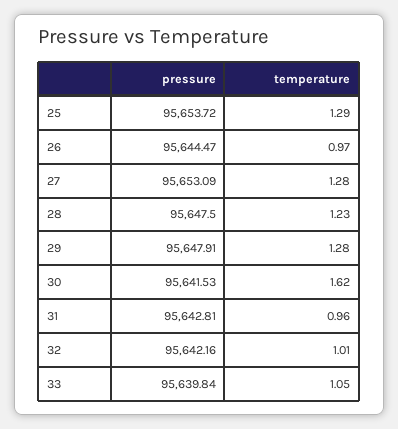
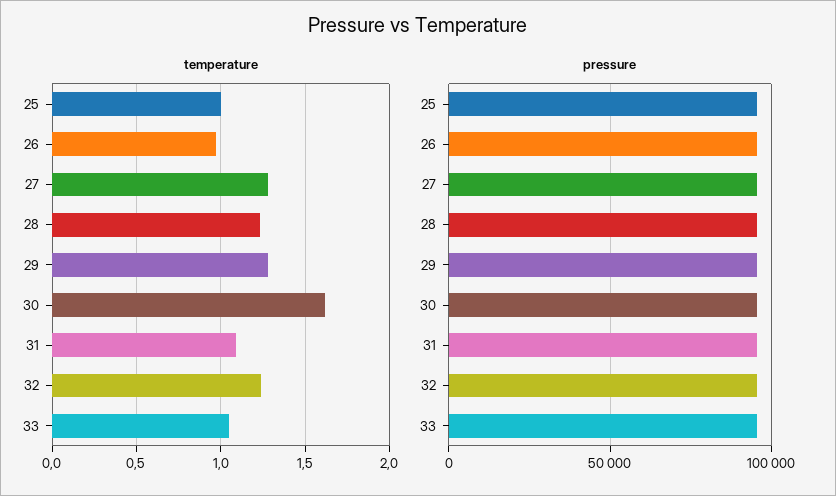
temperature, 25: 1.29 -> 1
temperature, 31: 0.96 -> 1.1
temperature, 32: 1.01 -> 1.25

